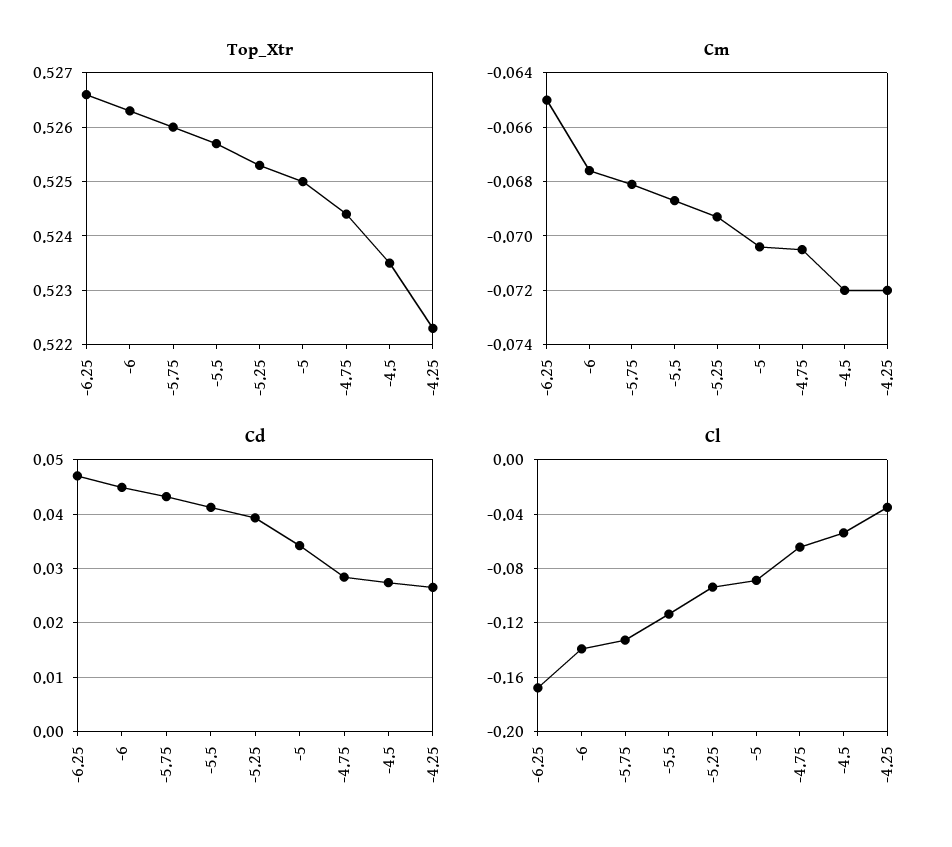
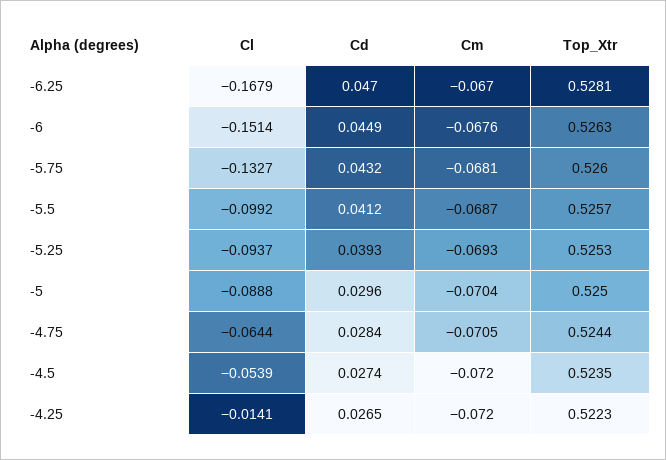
Top_Xtr, -6.25: 0.5265 -> 0.5281
Cm, -6.25: -0.065 -> -0.067
Cd, -5: 0.034 -> 0.0296
Cl, -6: -0.14 -> -0.1514
Cl, -5.5: -0.115 -> -0.0992
Cl, -4.25: -0.035 -> -0.0141

